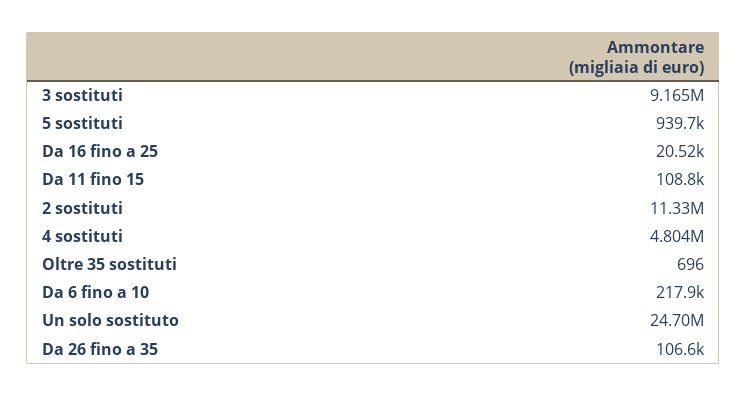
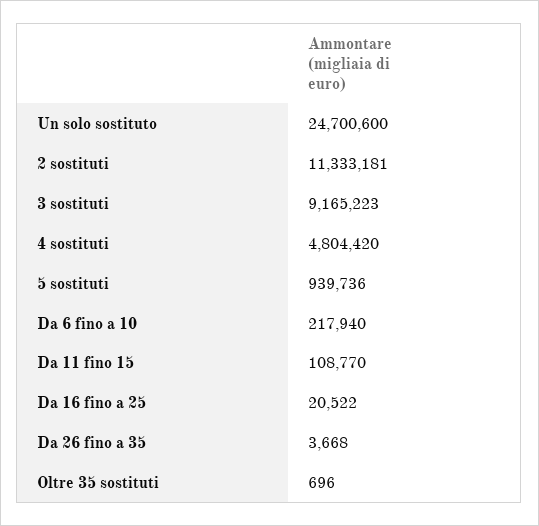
Da 26 fino a 35: 106600 -> 3668

